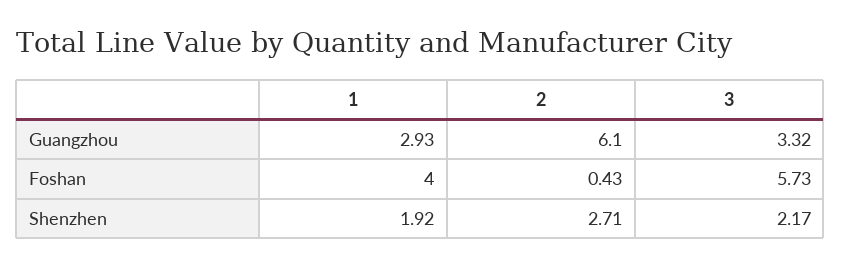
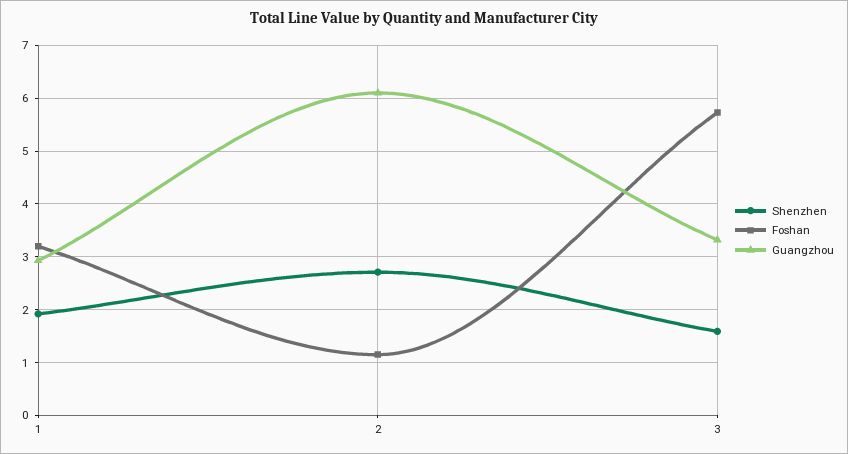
Foshan, 1: 4 -> 3.2
Foshan, 2: 0.43 -> 1.2
Shenzhen, 3: 2.17 -> 1.6

